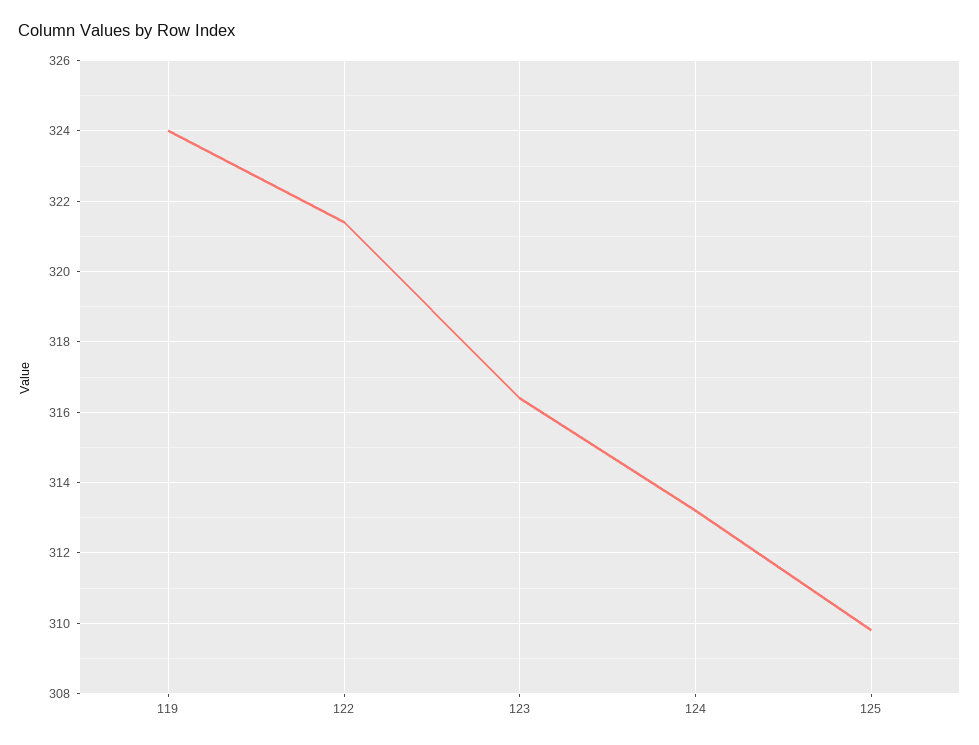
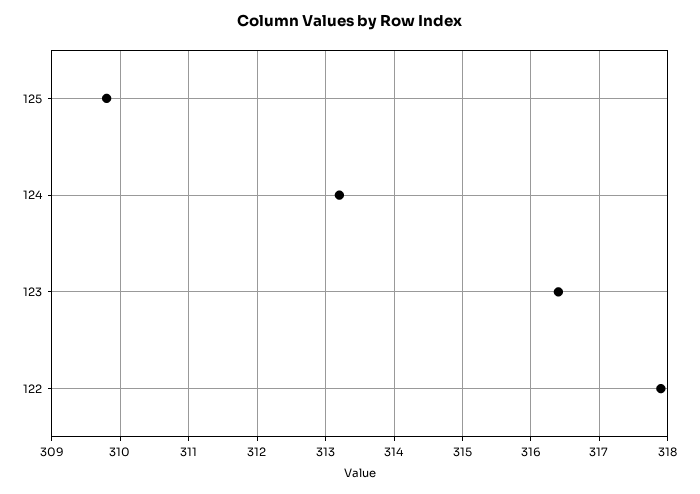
119: 324 -> none
122: 321.5 -> 317.9

